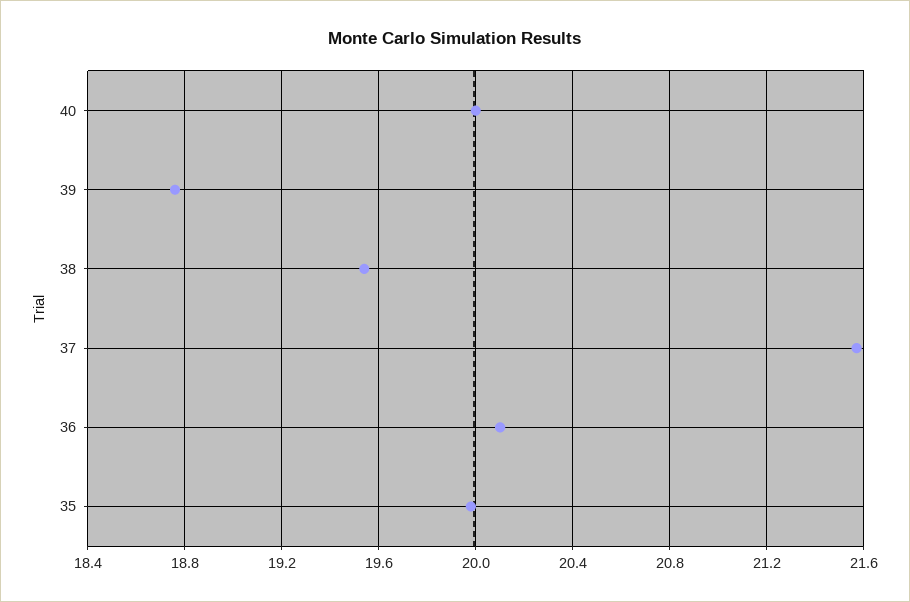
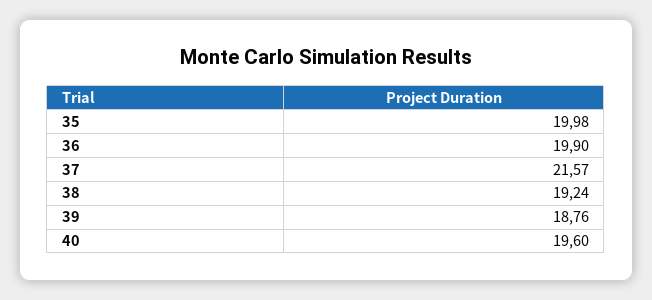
40: 20 -> 19.6
38: 19.55 -> 19.24
36: 20.1 -> 19.9

